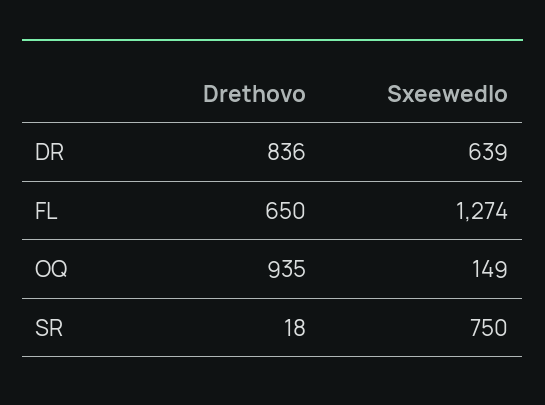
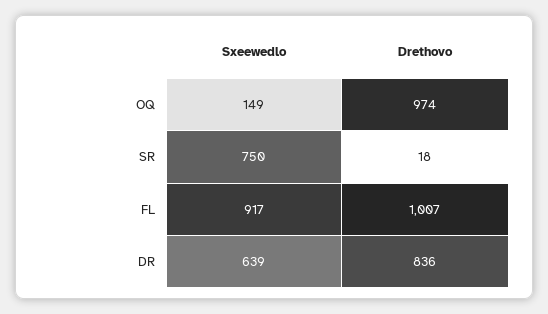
Drethovo, FL: 650 -> 1007
Sxeewedlo, FL: 1274 -> 917
Drethovo, OQ: 935 -> 974

